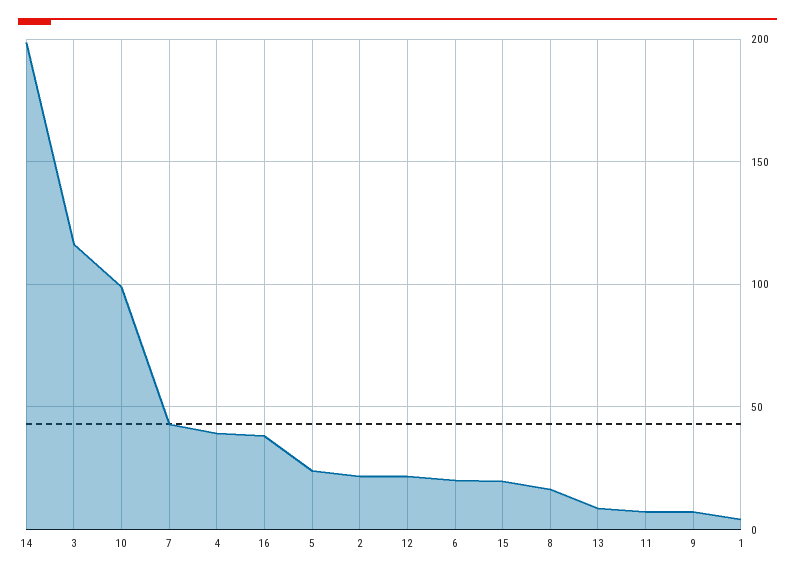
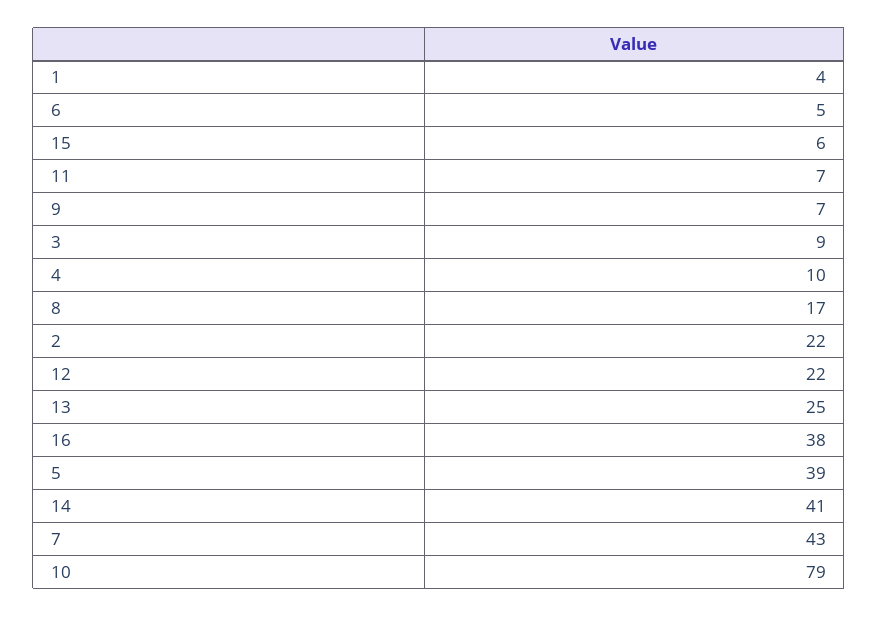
14: 200 -> 41
3: 115 -> 9
10: 100 -> 79
4: 40 -> 10
5: 25 -> 39
6: 20 -> 5
15: 20 -> 6
13: 10 -> 25

